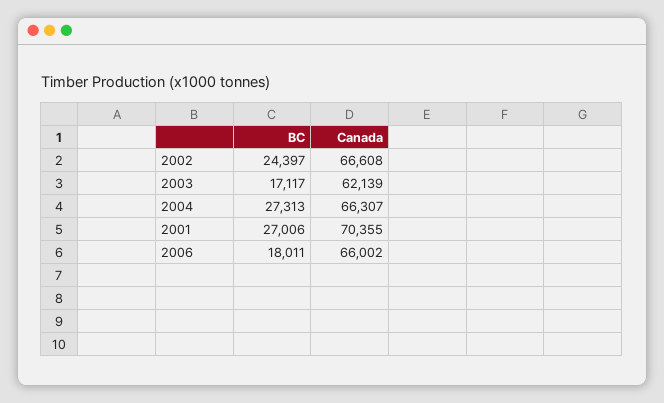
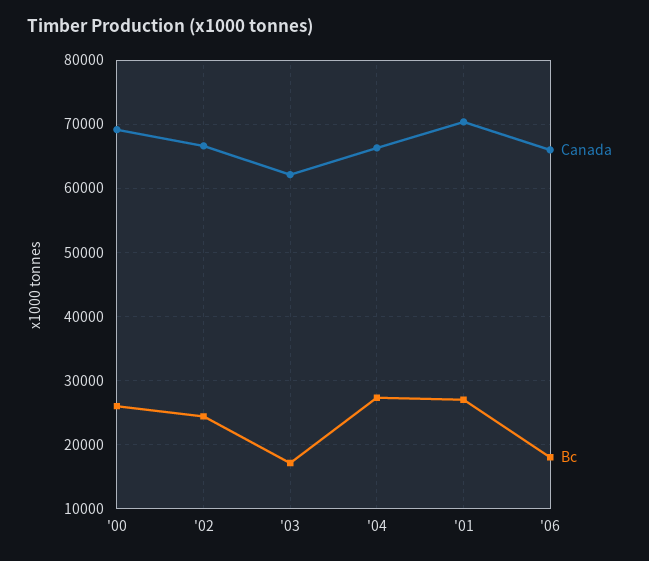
Canada, '00: none -> 69000
BC, '00: none -> 26000

